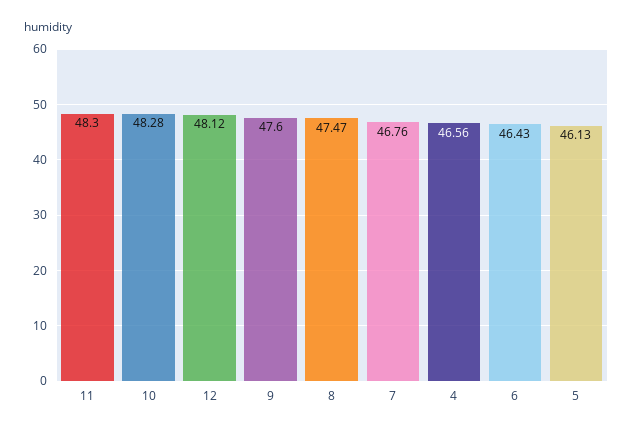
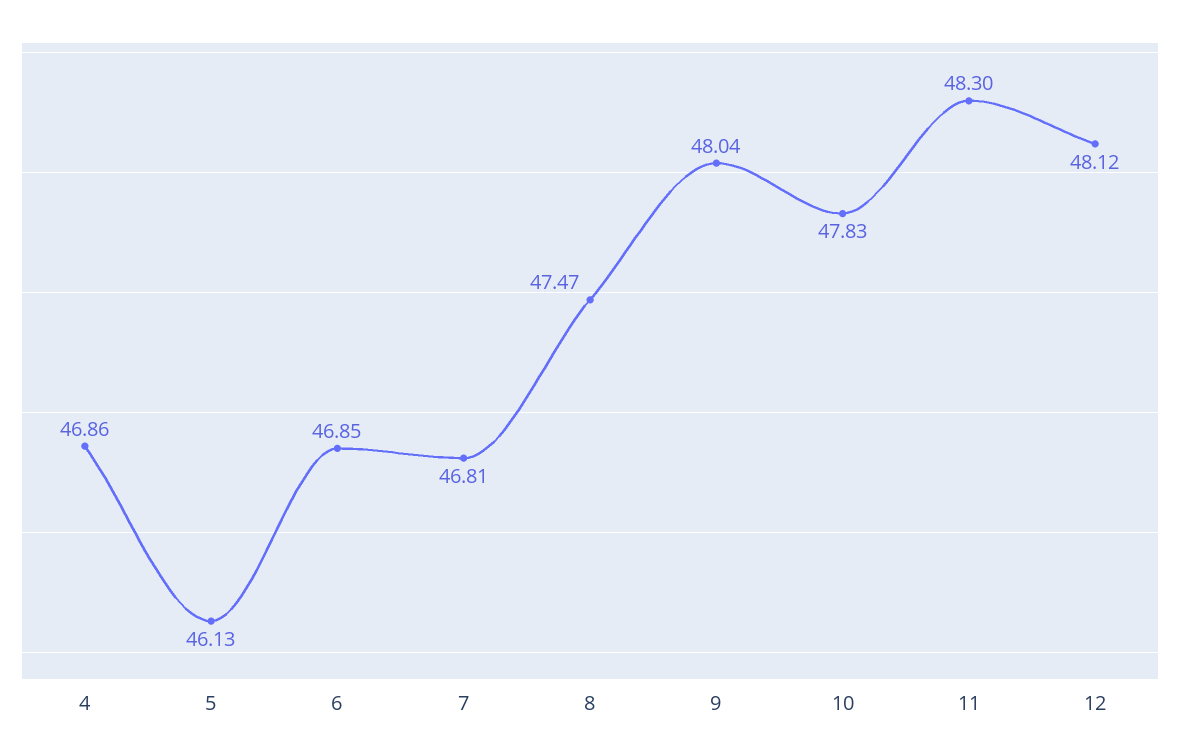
10: 48.28 -> 47.83
9: 47.6 -> 48.04
7: 46.76 -> 46.81
4: 46.56 -> 46.86
6: 46.43 -> 46.85

